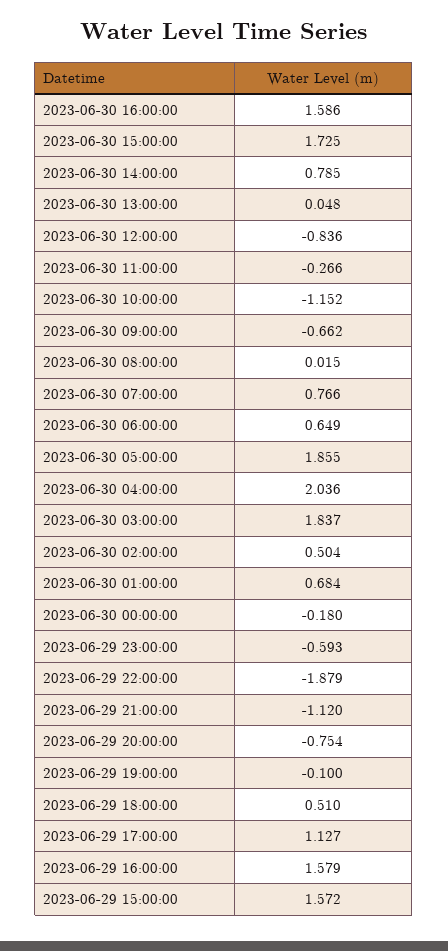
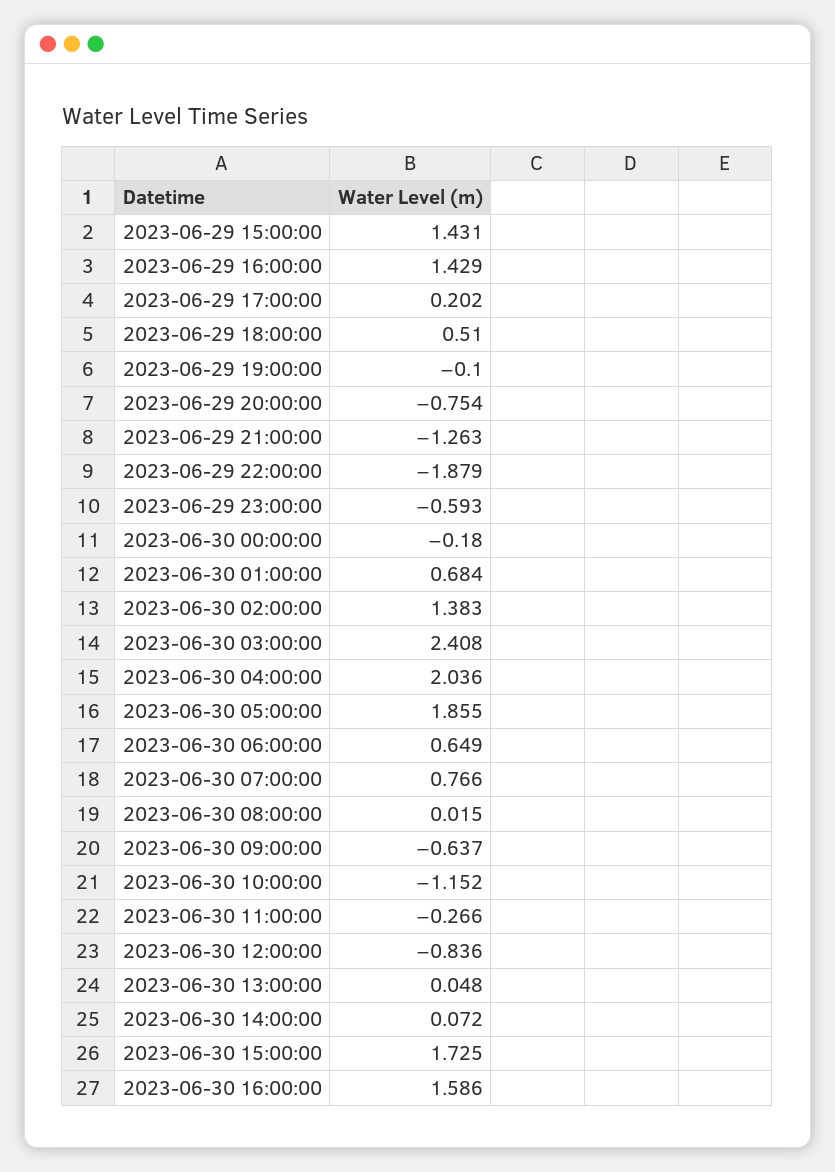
2023-06-30 14:00:00: 0.785 -> 0.072
2023-06-30 09:00:00: -0.662 -> -0.637
2023-06-30 03:00:00: 1.837 -> 2.408
2023-06-30 02:00:00: 0.504 -> 1.383
2023-06-29 21:00:00: -1.12 -> -1.263
2023-06-29 17:00:00: 1.127 -> 0.202
2023-06-29 16:00:00: 1.579 -> 1.429
2023-06-29 15:00:00: 1.572 -> 1.431

